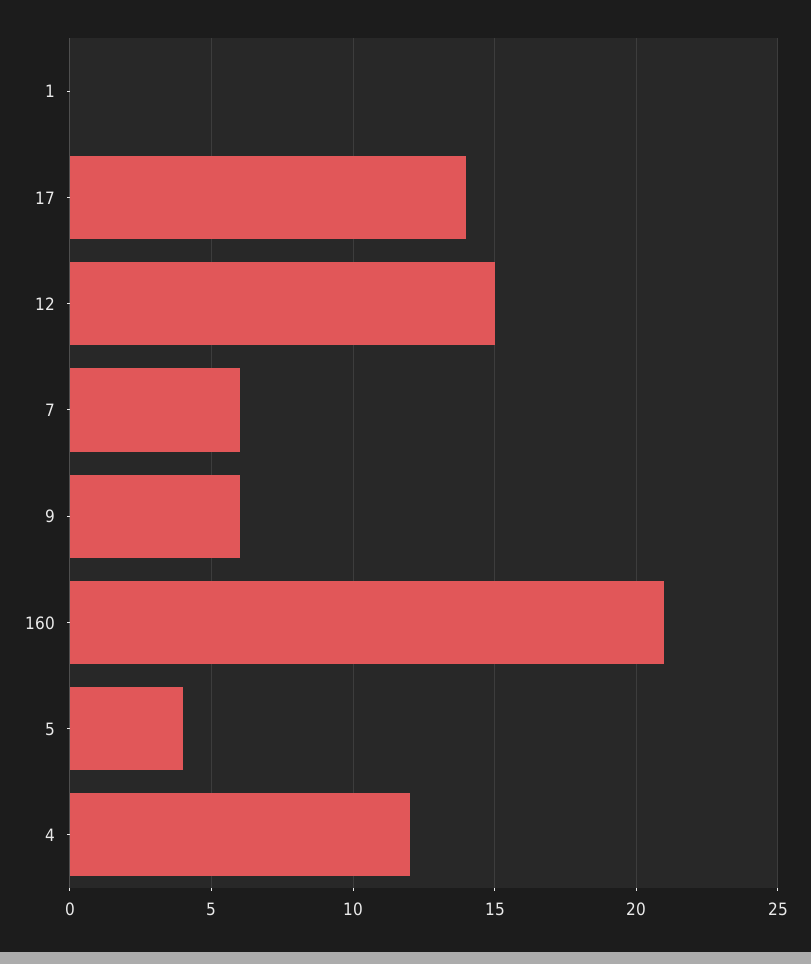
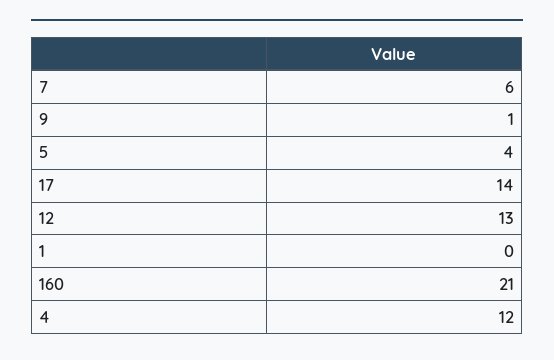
12: 15 -> 13
9: 6 -> 1

